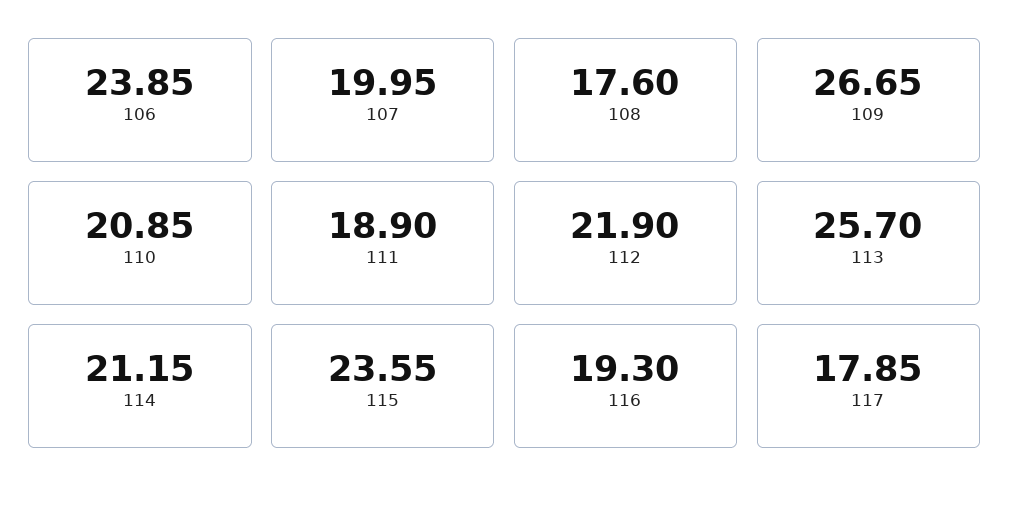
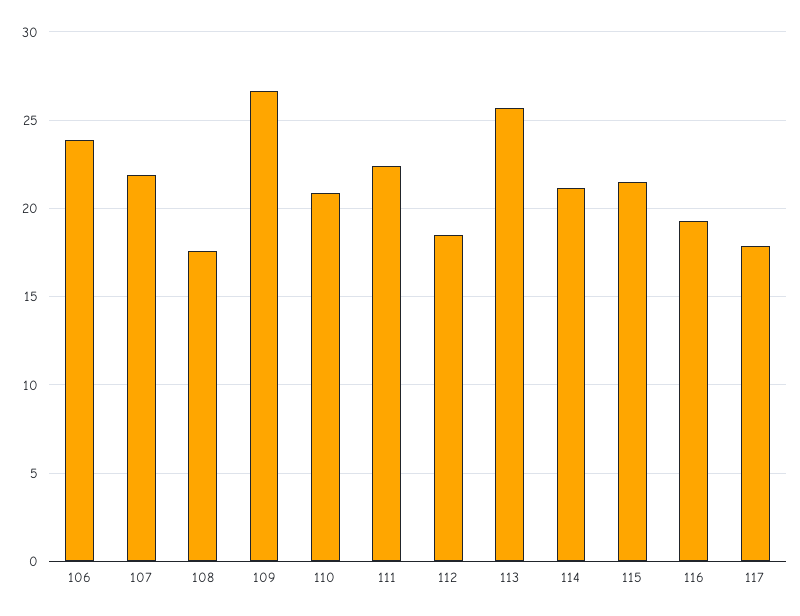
107: 19.95 -> 22
111: 18.9 -> 22.5
112: 21.9 -> 18.5
115: 23.55 -> 21.5

